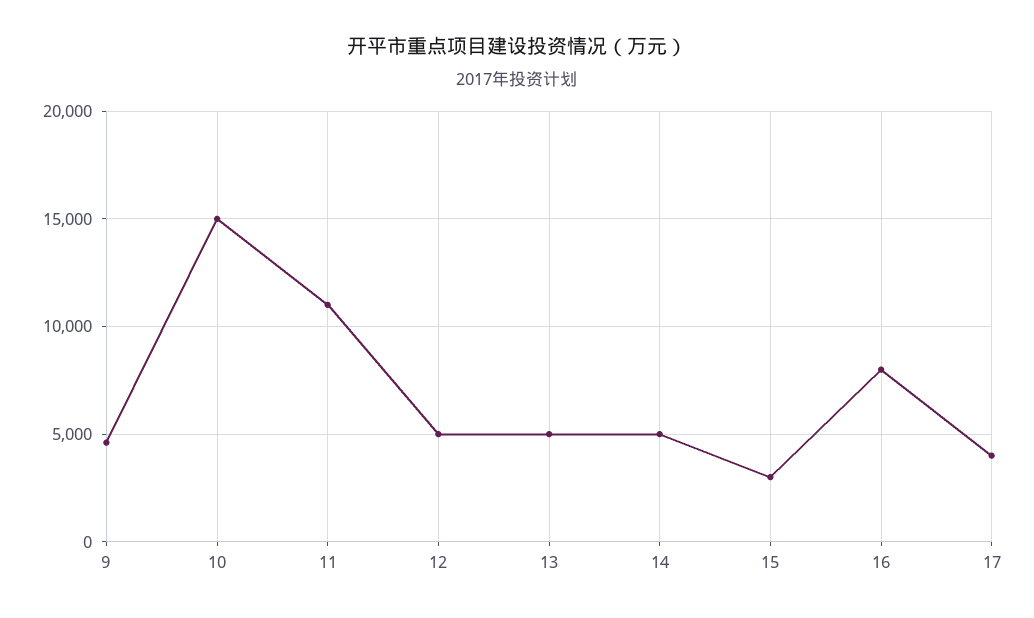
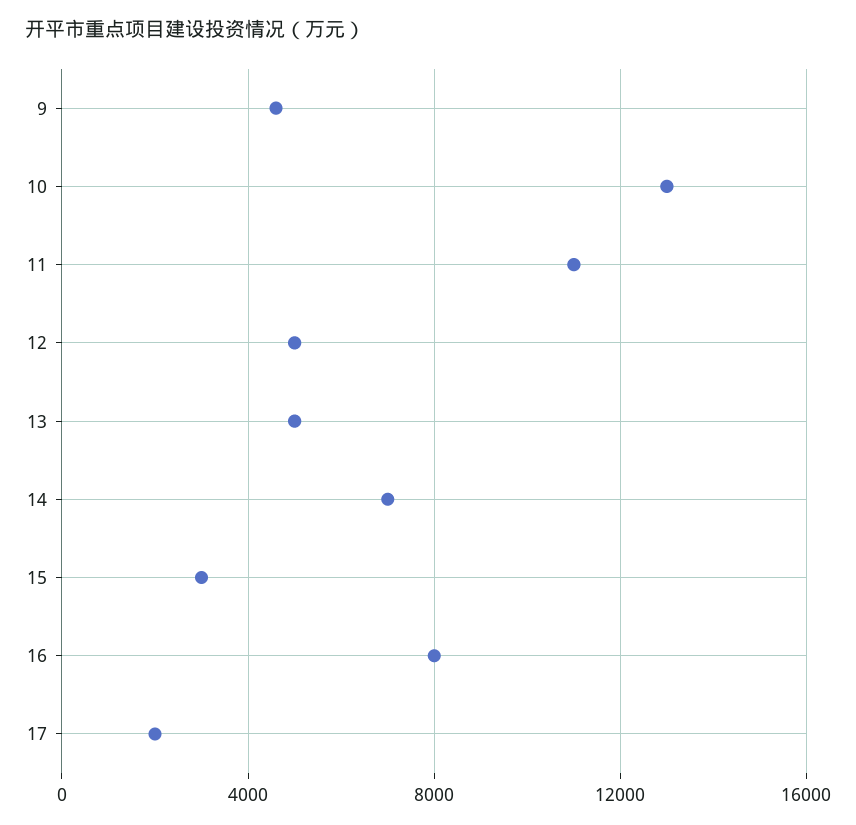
10: 15000 -> 13000
14: 5000 -> 7000
17: 4000 -> 2000

